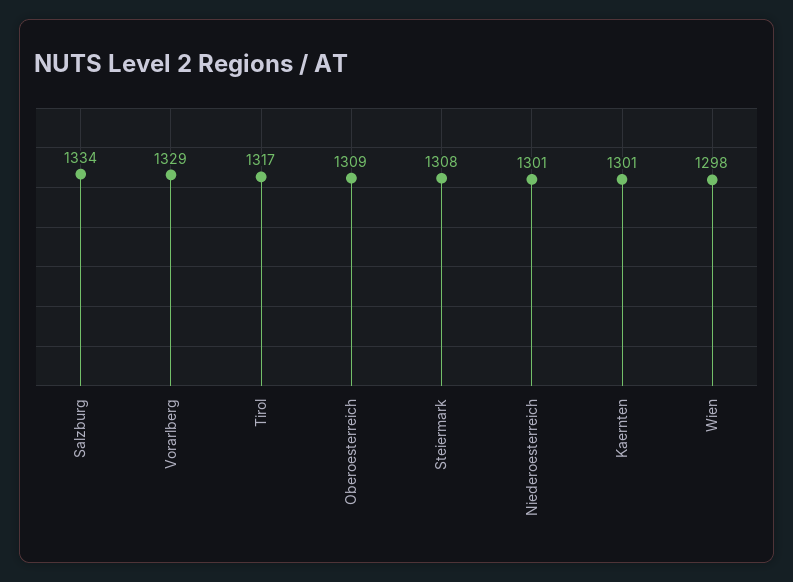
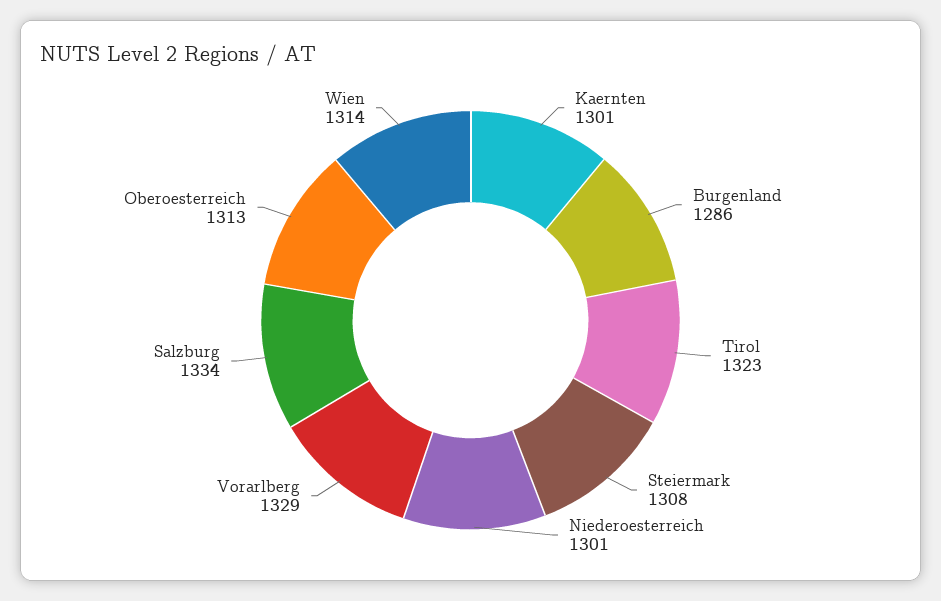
Tirol: 1317 -> 1323
Oberoesterreich: 1309 -> 1313
Wien: 1298 -> 1314
Burgenland: none -> 1286

